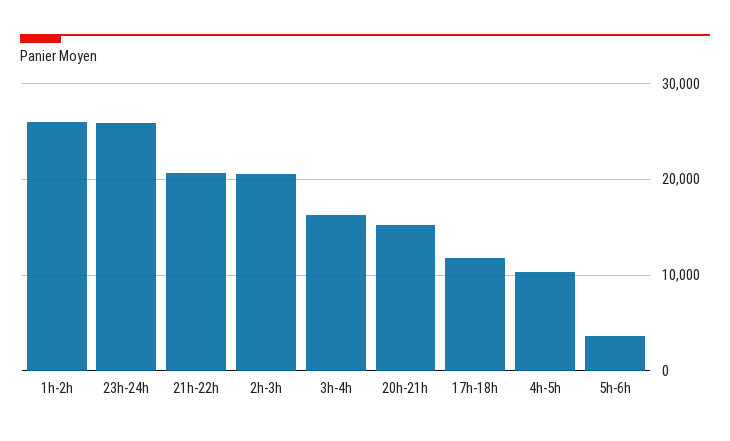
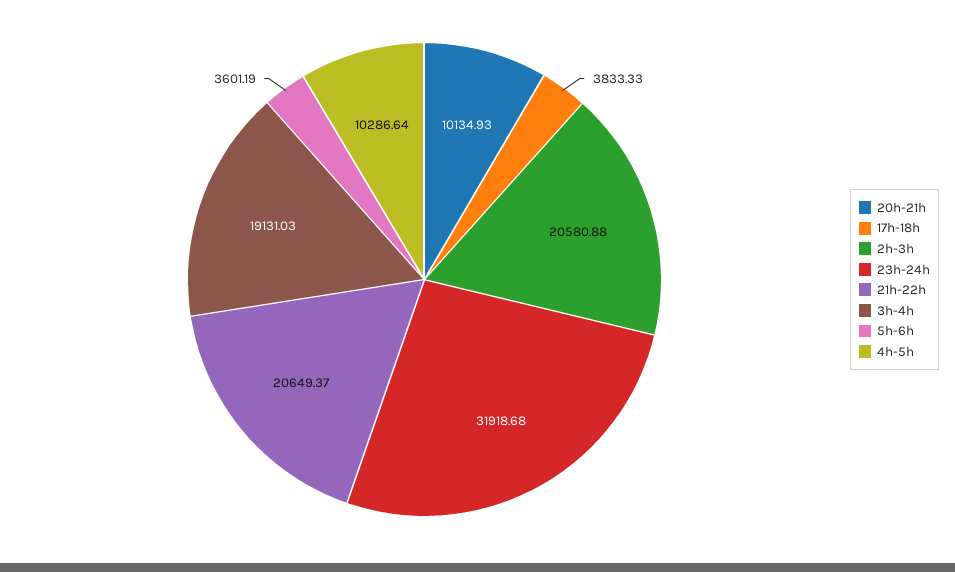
1h-2h: 26000 -> none
23h-24h: 26000 -> 31918.68
3h-4h: 16000 -> 19131.03
20h-21h: 15000 -> 10134.93
17h-18h: 12000 -> 3833.33

